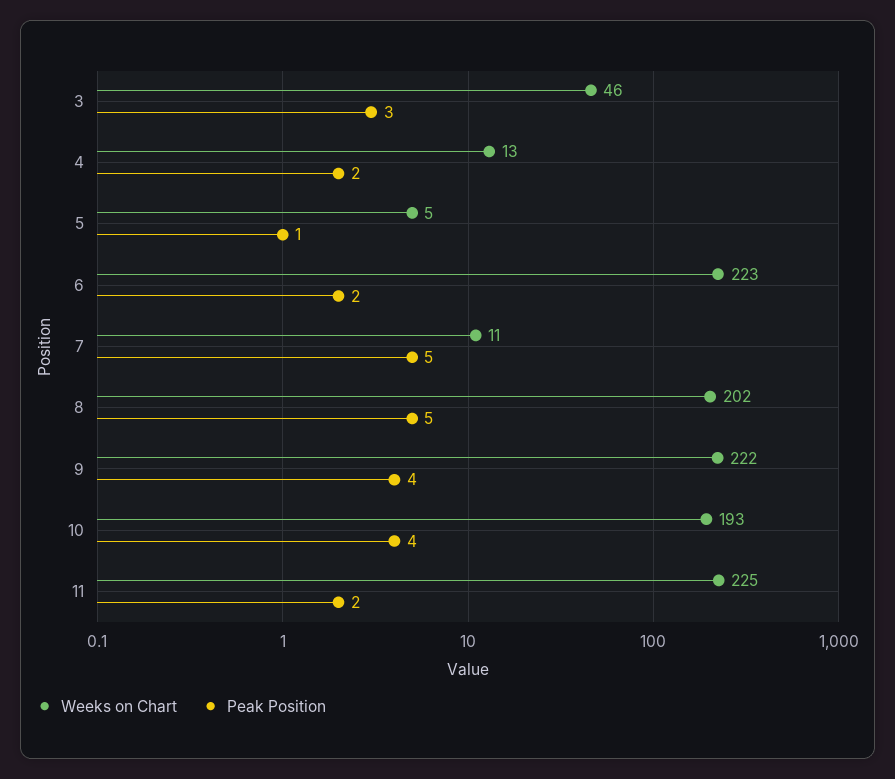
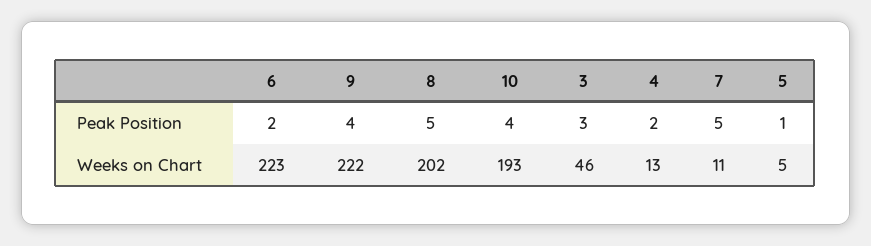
Weeks on Chart, 11: 225 -> none
Peak Position, 11: 2 -> none

